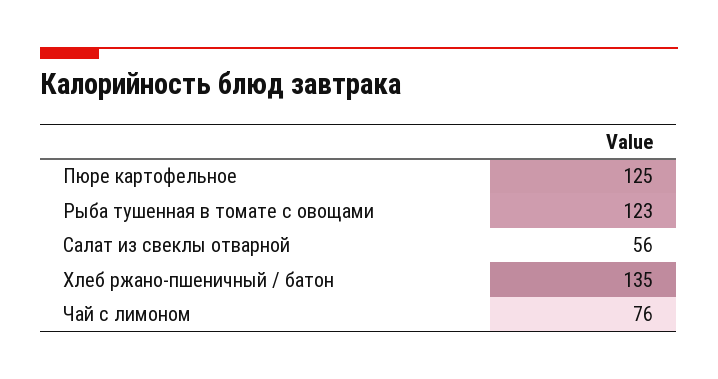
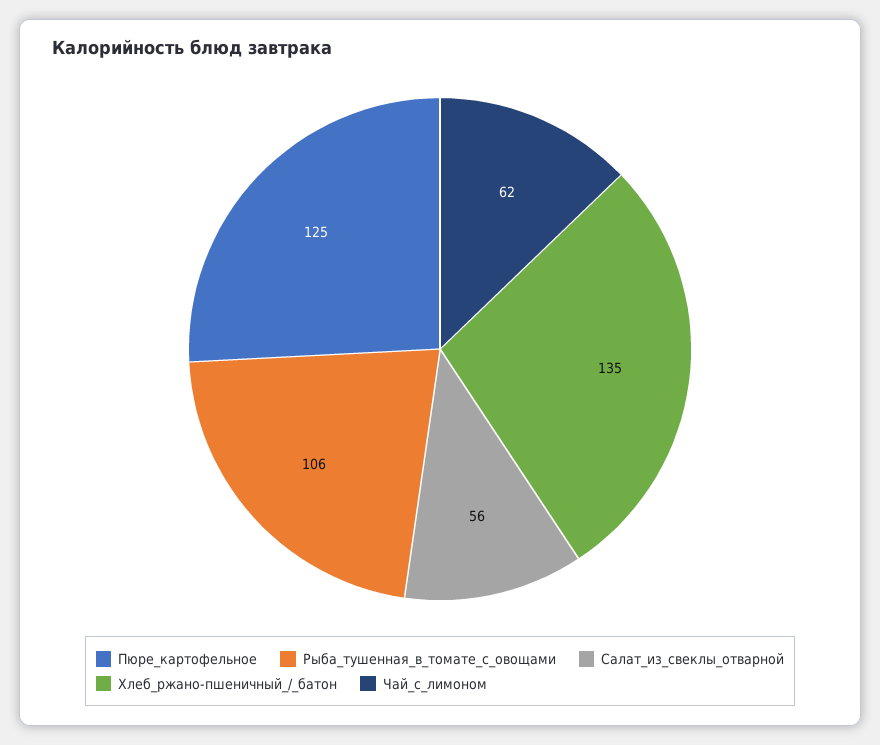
Рыба тушенная в томате с овощами: 123 -> 106
Чай с лимоном: 76 -> 62

